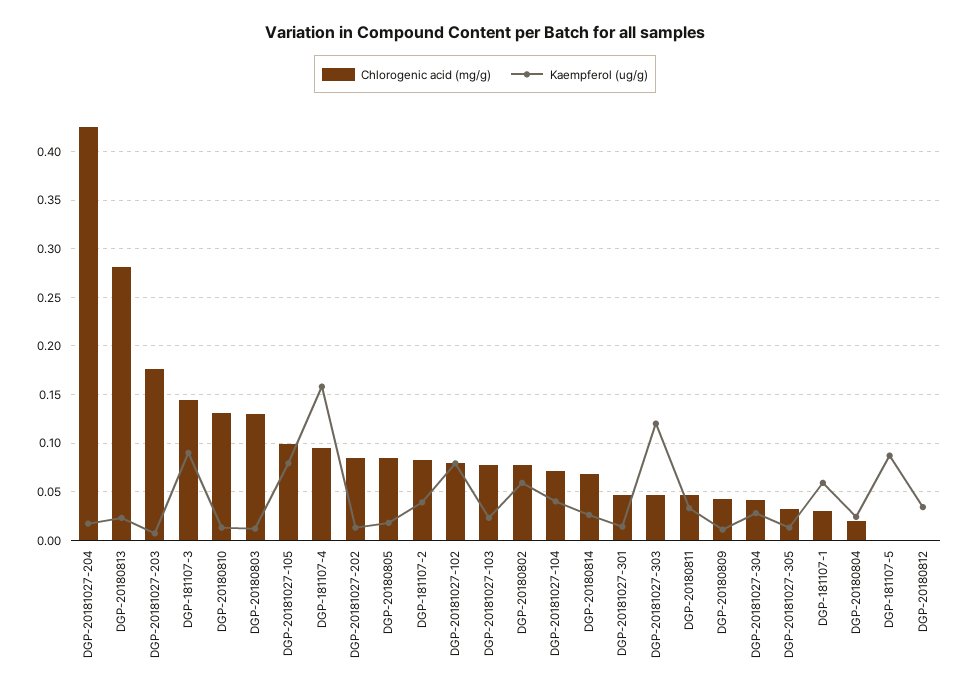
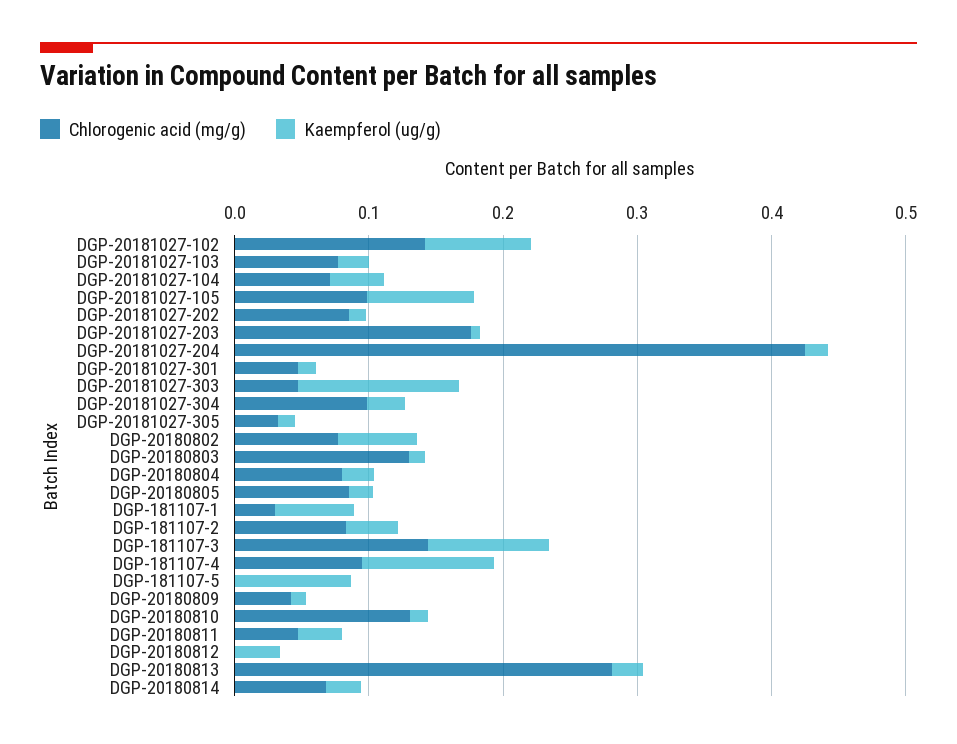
Kaempferol (ug/g), DGP-181107-4: 0.16 -> 0.1
Chlorogenic acid (mg/g), DGP-20181027-102: 0.08 -> 0.14
Chlorogenic acid (mg/g), DGP-20181027-304: 0.04 -> 0.1
Chlorogenic acid (mg/g), DGP-20180804: 0.02 -> 0.08

